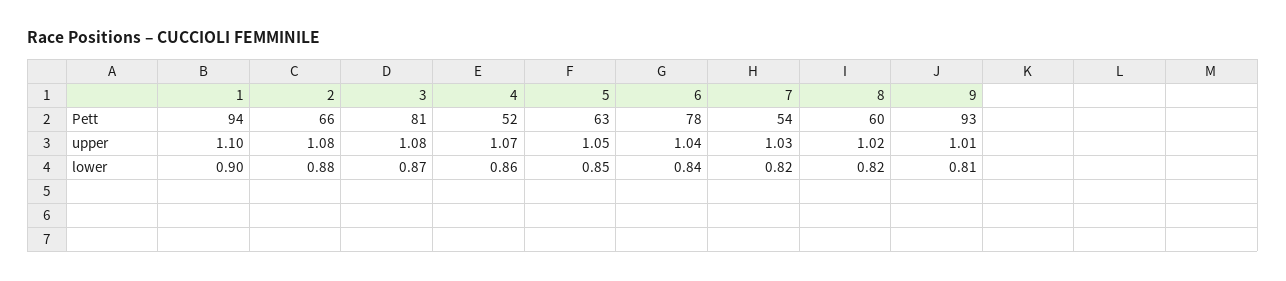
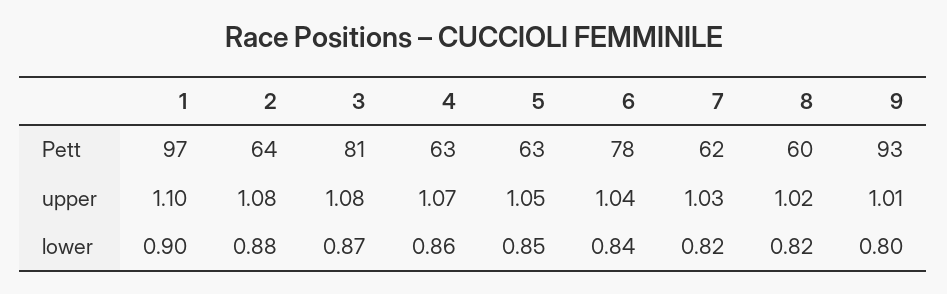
1, Pett: 94 -> 97
2, Pett: 66 -> 64
4, Pett: 52 -> 63
7, Pett: 54 -> 62
9, lower: 0.81 -> 0.8

